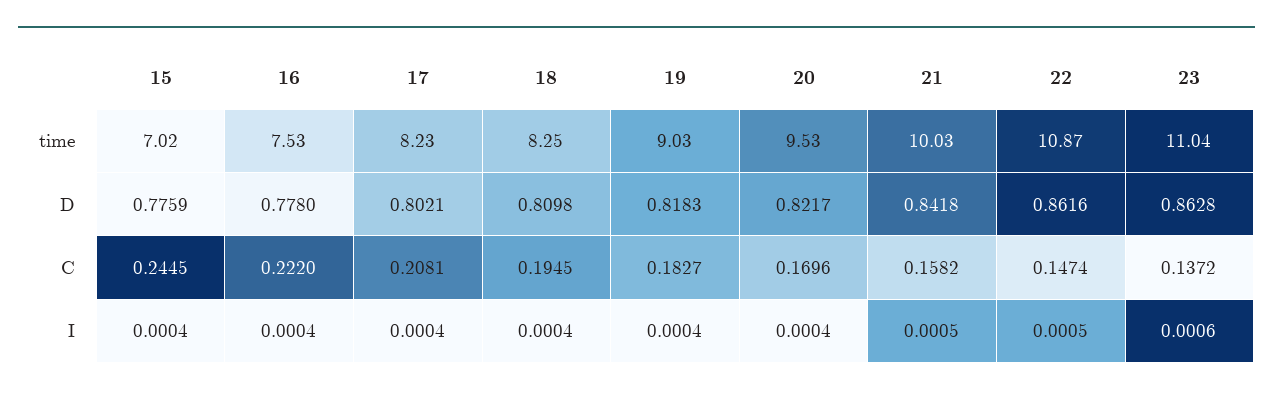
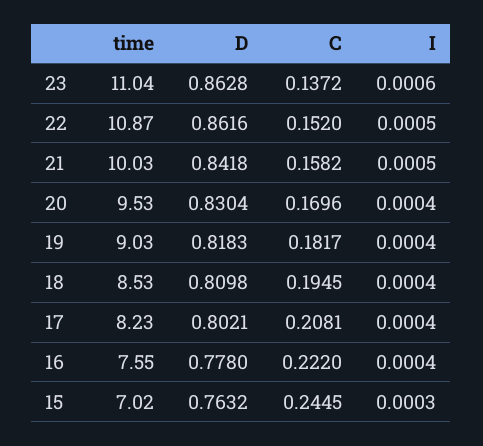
16, time: 7.53 -> 7.55
18, time: 8.25 -> 8.53
15, D: 0.7759 -> 0.7632
20, D: 0.8217 -> 0.8304
19, C: 0.1827 -> 0.1817
22, C: 0.1474 -> 0.152
15, I: 0.0004 -> 0.0003

